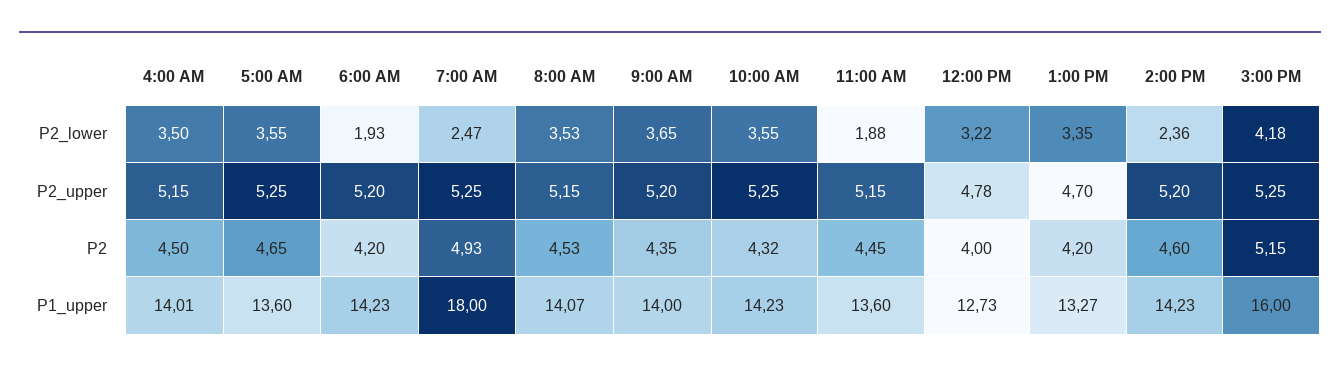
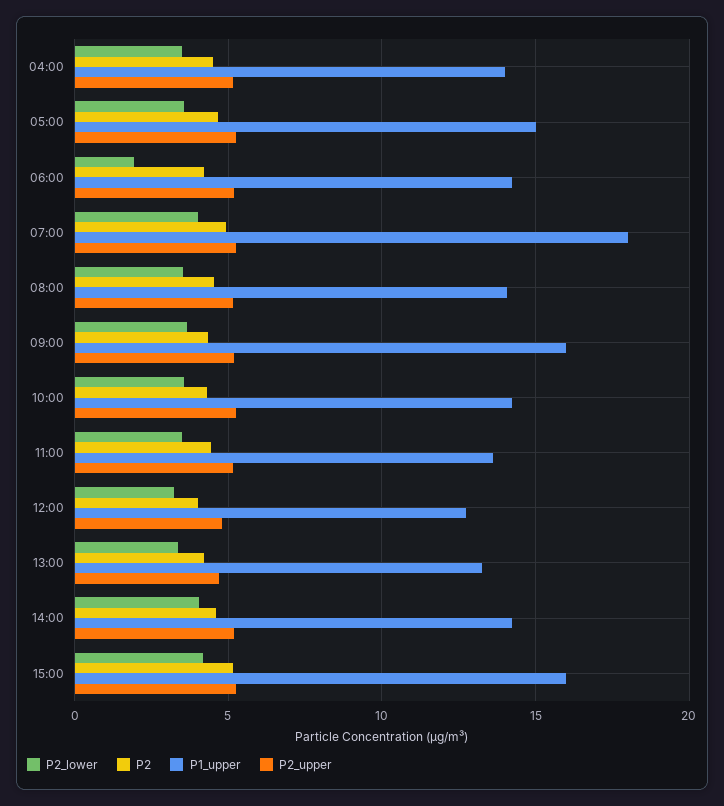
P2_lower, 7:00 AM: 2.47 -> 4
P2_lower, 11:00 AM: 1.88 -> 3.5
P2_lower, 2:00 PM: 2.36 -> 4
P1_upper, 5:00 AM: 13.6 -> 15
P1_upper, 9:00 AM: 14 -> 16

